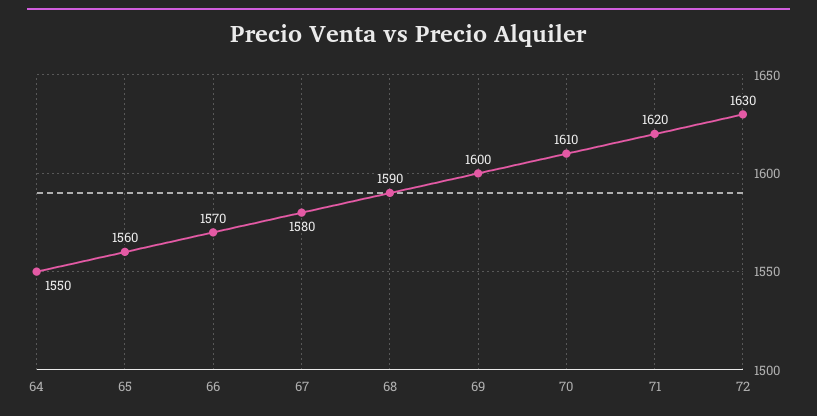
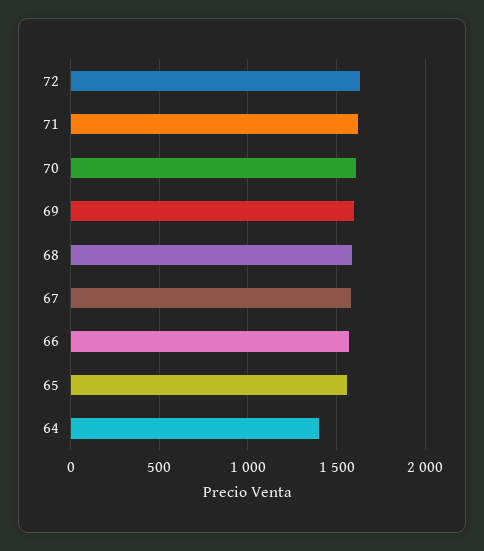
64: 1550 -> 1400

